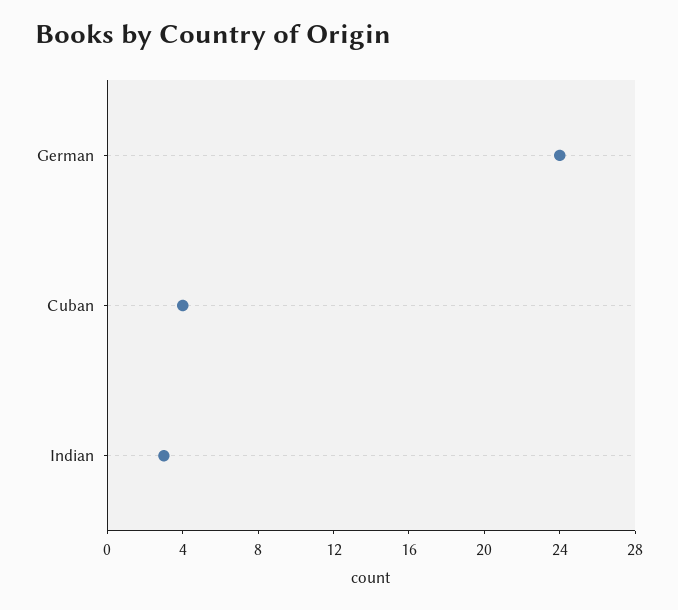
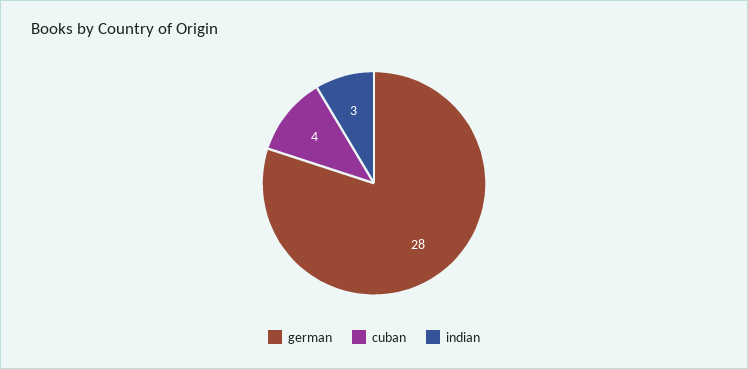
German: 24 -> 28

